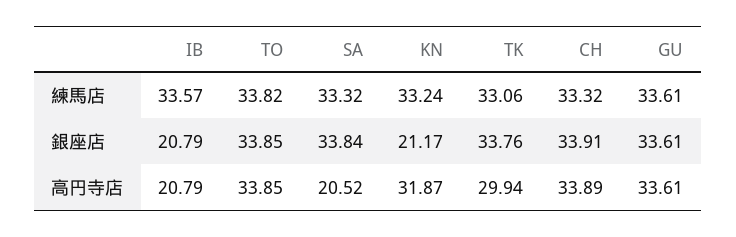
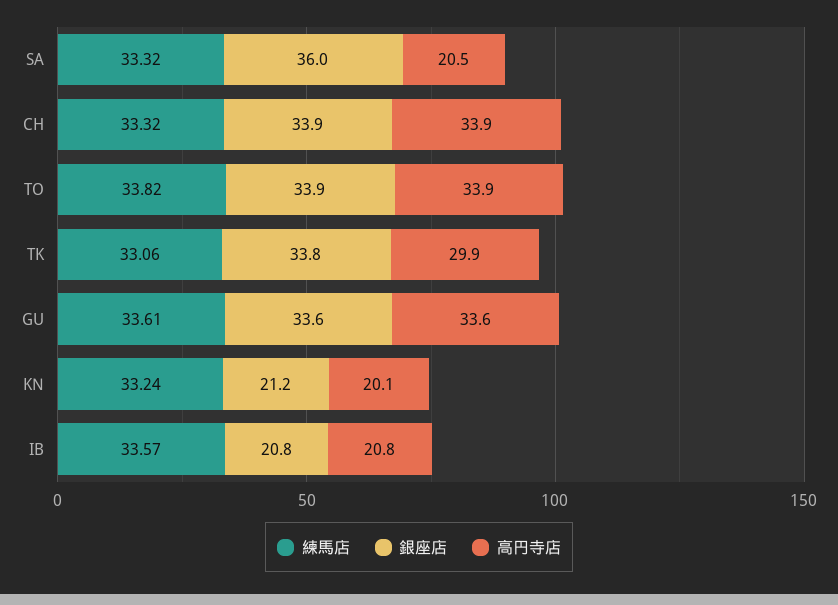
銀座店, SA: 33.84 -> 36
高円寺店, KN: 31.87 -> 20.1

